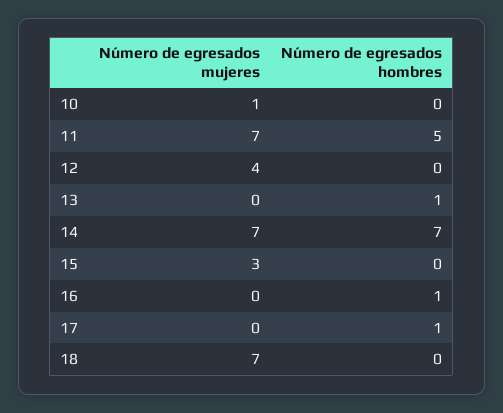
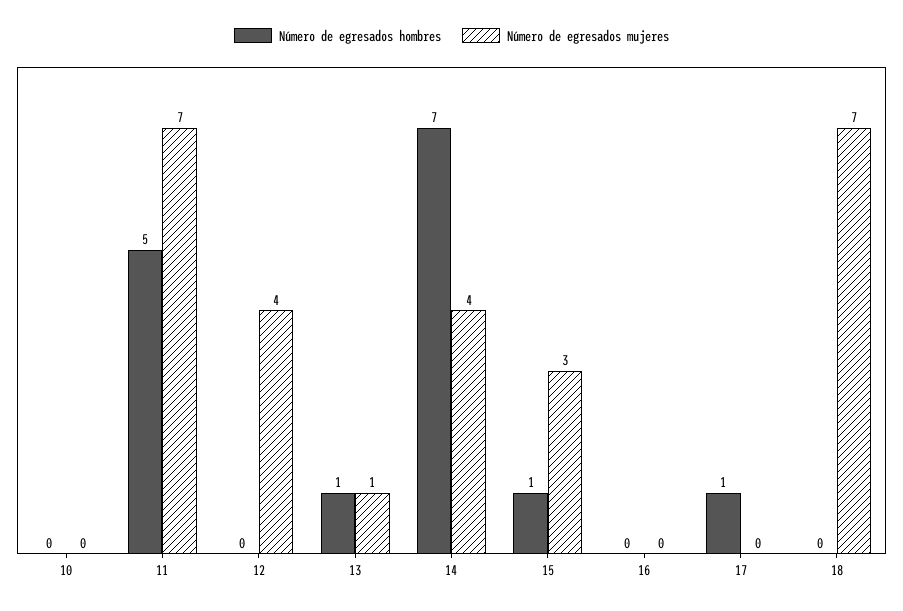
Número de egresados mujeres, 10: 1 -> 0
Número de egresados mujeres, 13: 0 -> 1
Número de egresados mujeres, 14: 7 -> 4
Número de egresados hombres, 15: 0 -> 1
Número de egresados hombres, 16: 1 -> 0

